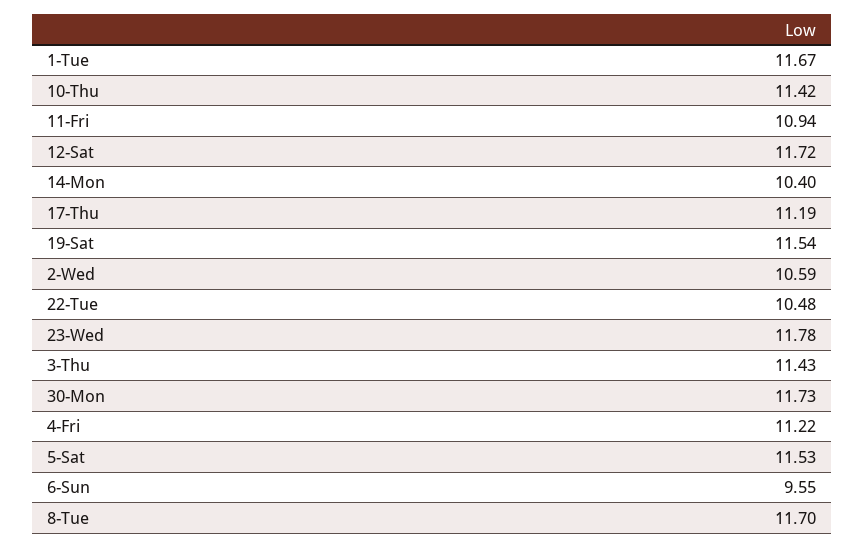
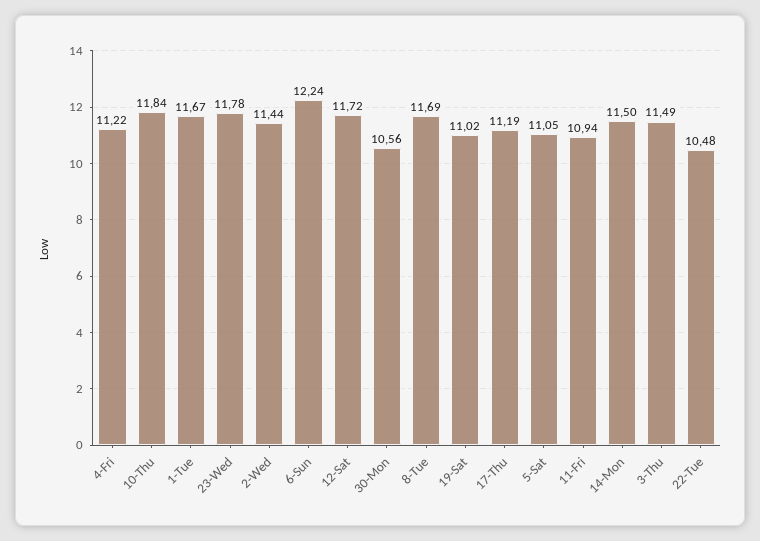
10-Thu: 11.42 -> 11.84
14-Mon: 10.4 -> 11.5
19-Sat: 11.54 -> 11.02
2-Wed: 10.59 -> 11.44
3-Thu: 11.43 -> 11.49
30-Mon: 11.73 -> 10.56
5-Sat: 11.53 -> 11.05
6-Sun: 9.55 -> 12.24
8-Tue: 11.7 -> 11.69

